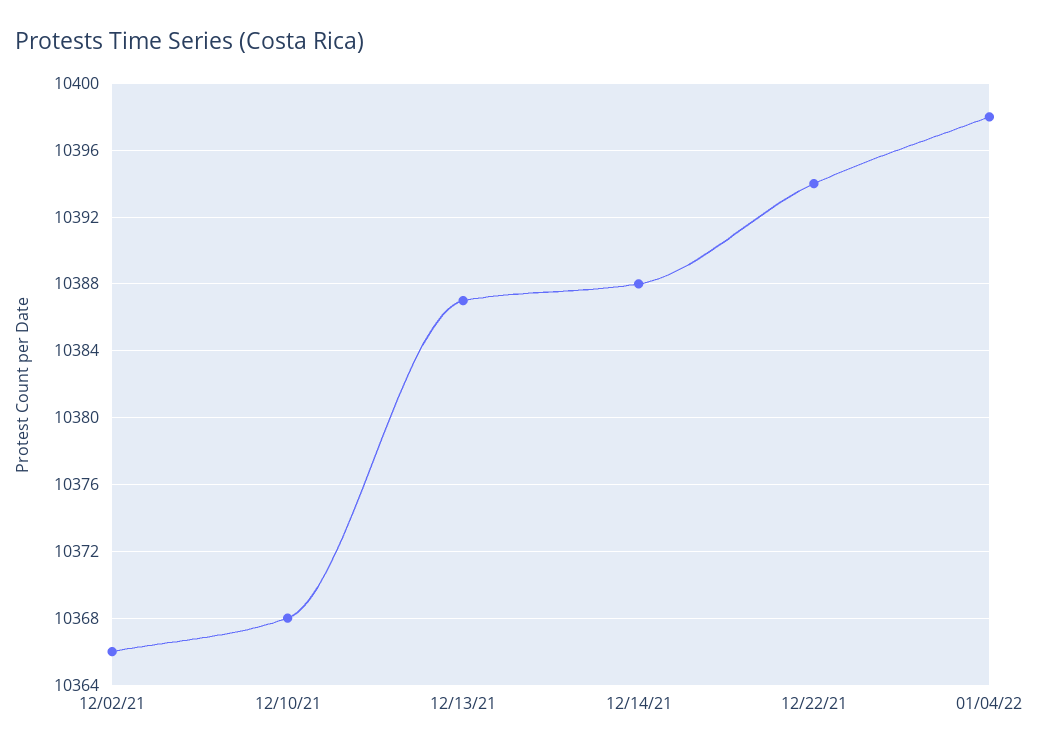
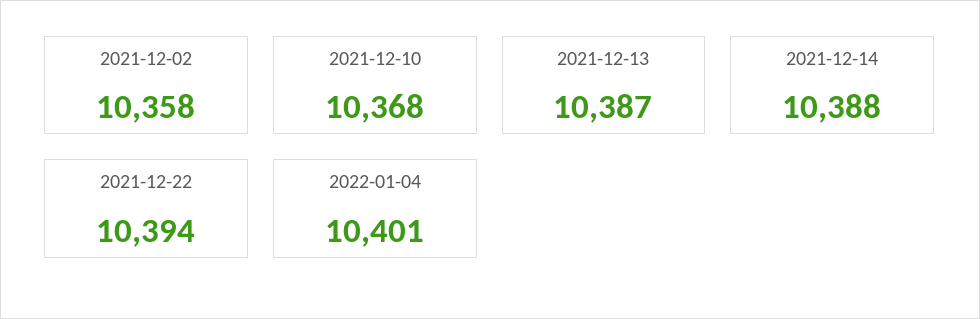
12/02/21: 10366 -> 10358
01/04/22: 10398 -> 10401

